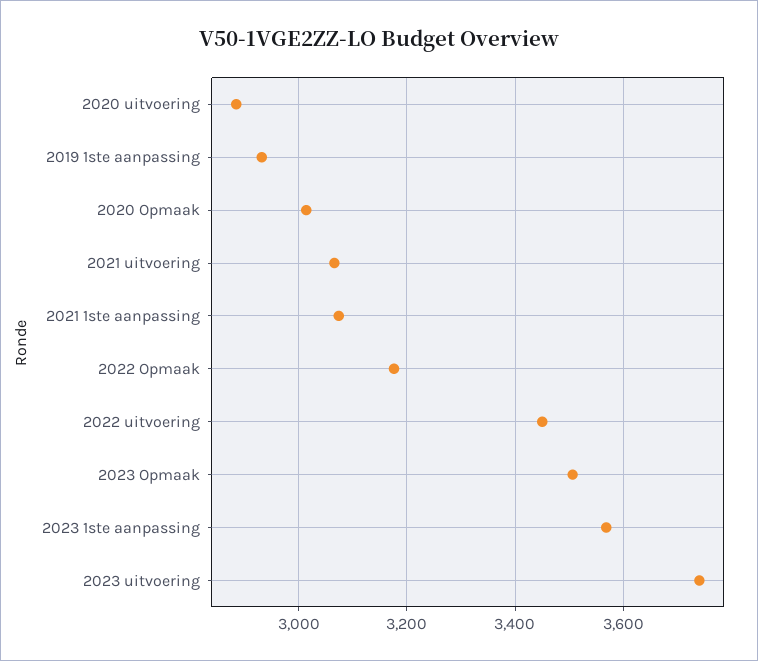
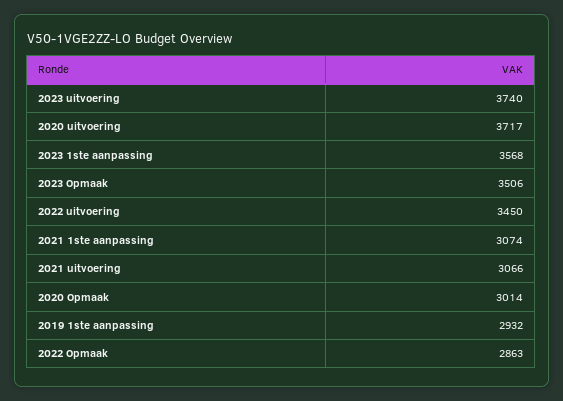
2020 uitvoering: 2880 -> 3717
2022 Opmaak: 3180 -> 2863

